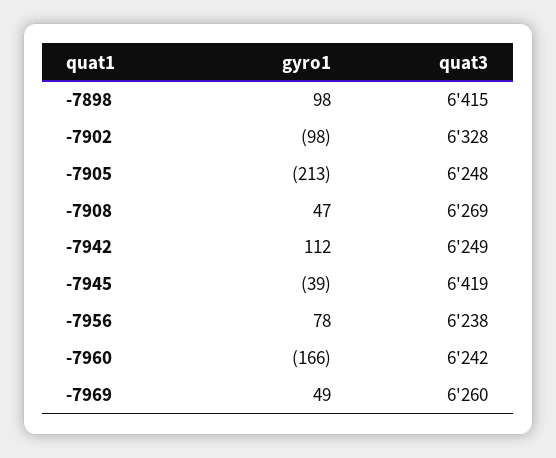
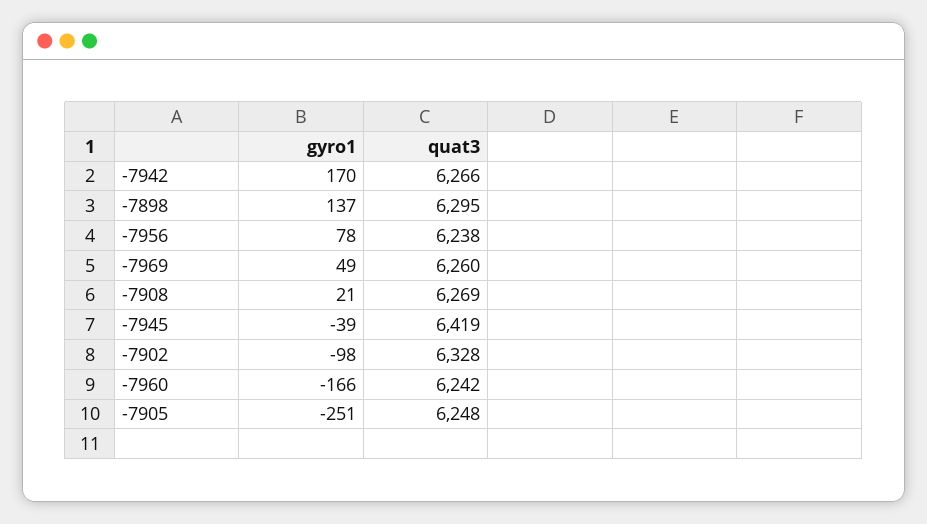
gyro1, -7898: 98 -> 137
quat3, -7898: 6415 -> 6295
gyro1, -7905: -213 -> -251
gyro1, -7908: 47 -> 21
gyro1, -7942: 112 -> 170
quat3, -7942: 6249 -> 6266

